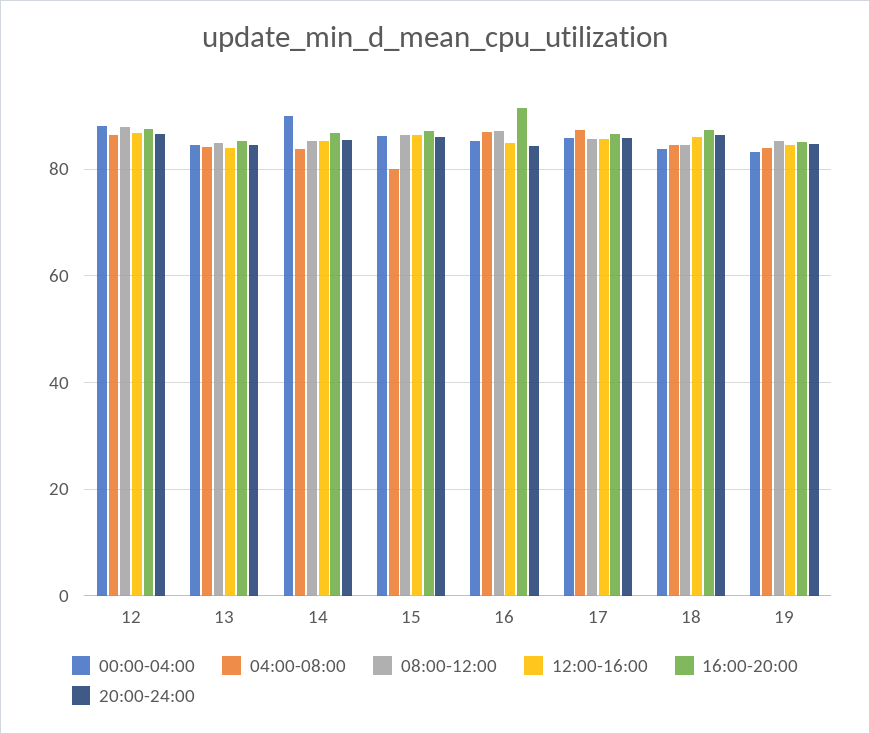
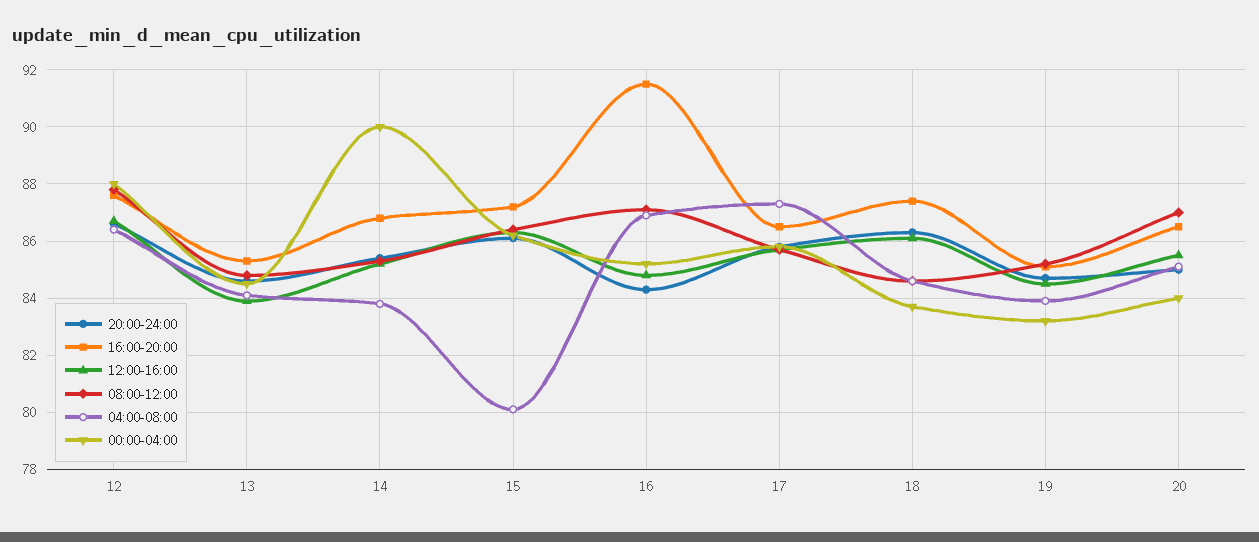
20:00-24:00, 20: none -> 85
16:00-20:00, 20: none -> 86.5
12:00-16:00, 20: none -> 85.5
08:00-12:00, 20: none -> 87
04:00-08:00, 20: none -> 85
00:00-04:00, 20: none -> 84

